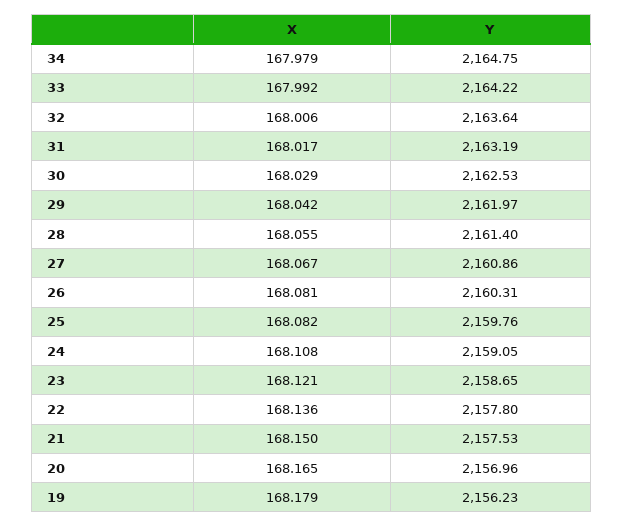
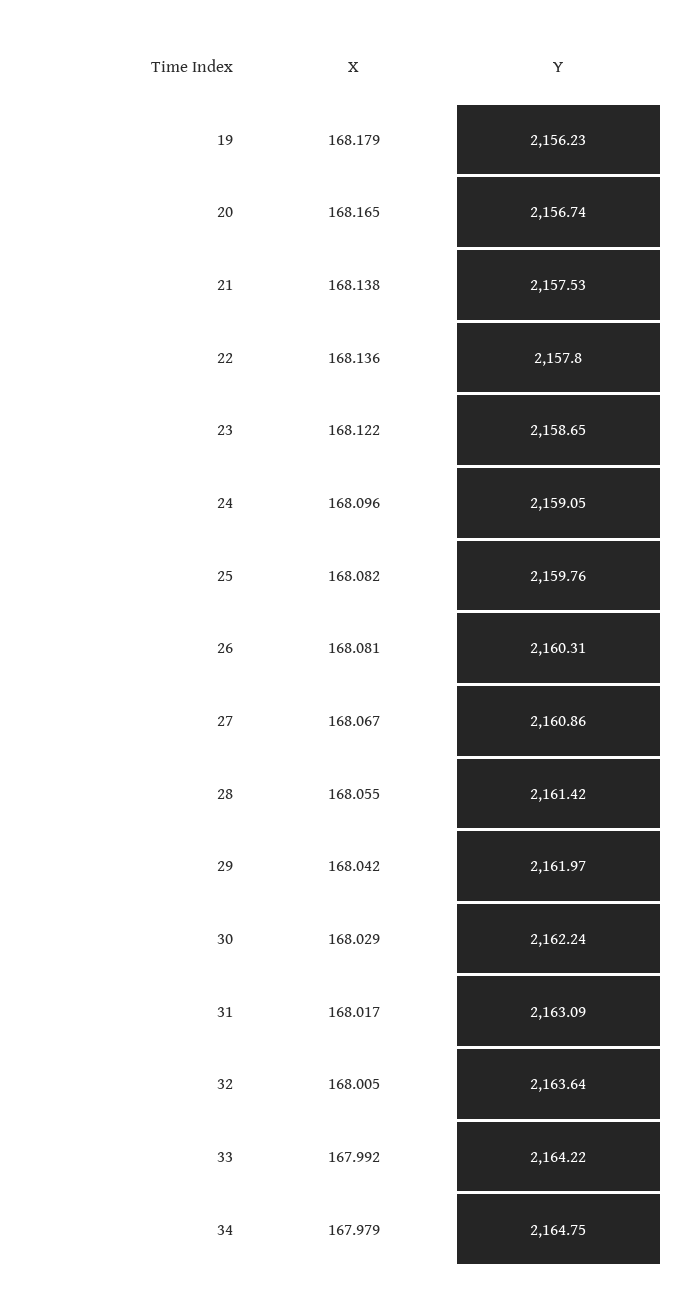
X, 32: 168.006 -> 168.005
Y, 31: 2163.19 -> 2163.09
Y, 30: 2162.53 -> 2162.24
Y, 28: 2161.4 -> 2161.42
X, 24: 168.108 -> 168.096
X, 23: 168.121 -> 168.122
X, 21: 168.15 -> 168.138
Y, 20: 2156.96 -> 2156.74

